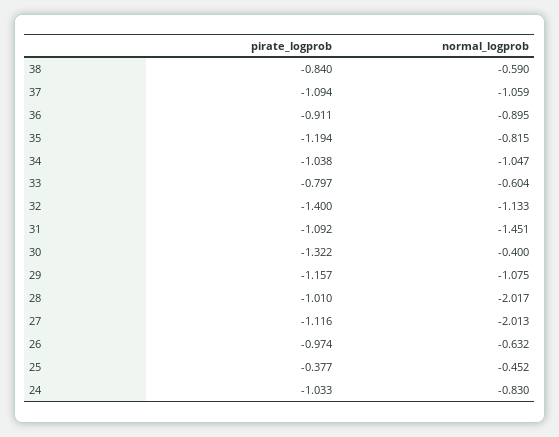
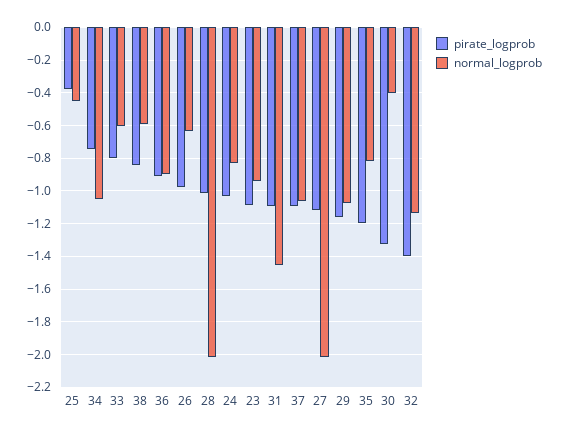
pirate_logprob, 34: -1.038 -> -0.75
pirate_logprob, 23: none -> -1.1
normal_logprob, 23: none -> -0.95

